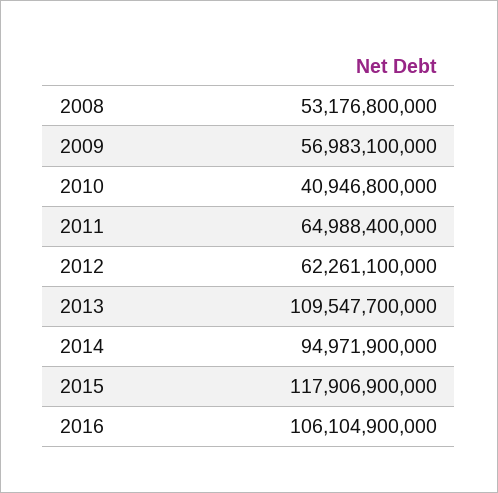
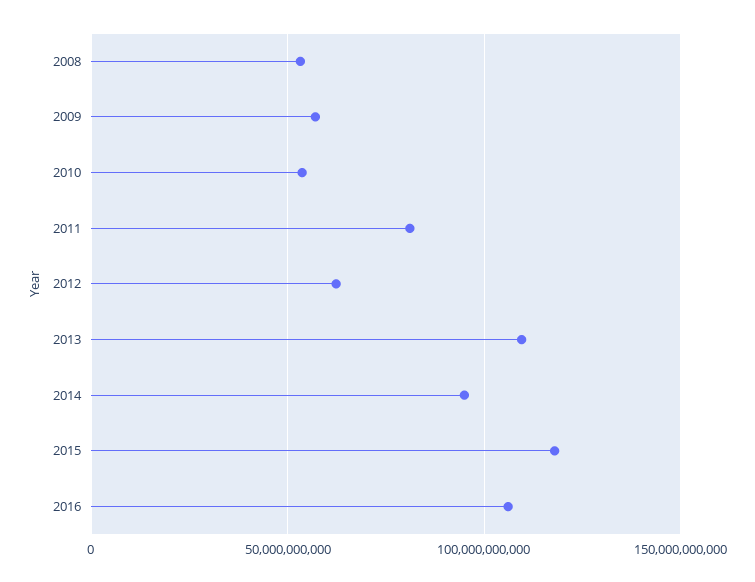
2010: 40946800000 -> 55000000000
2011: 64988400000 -> 80000000000

